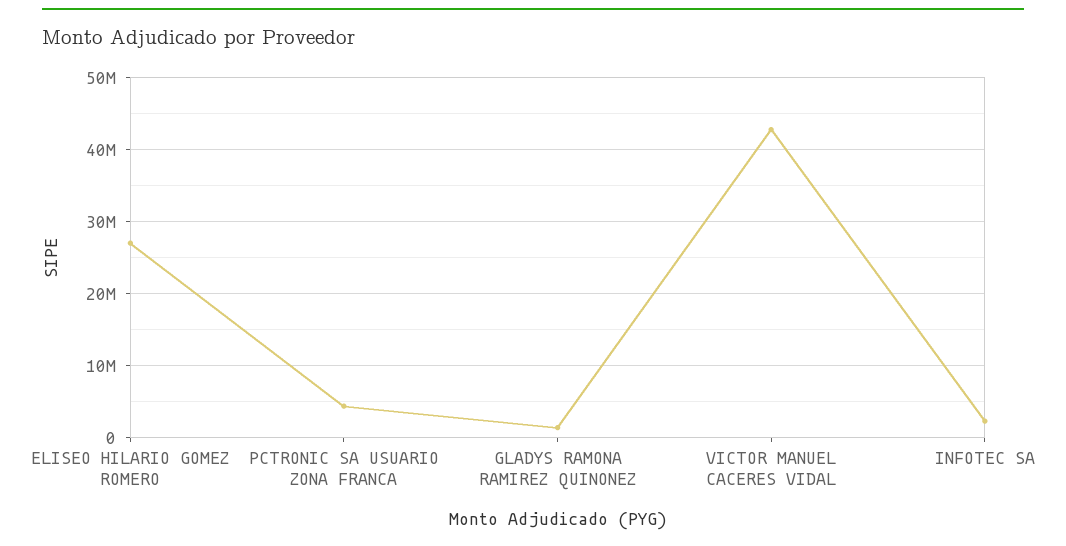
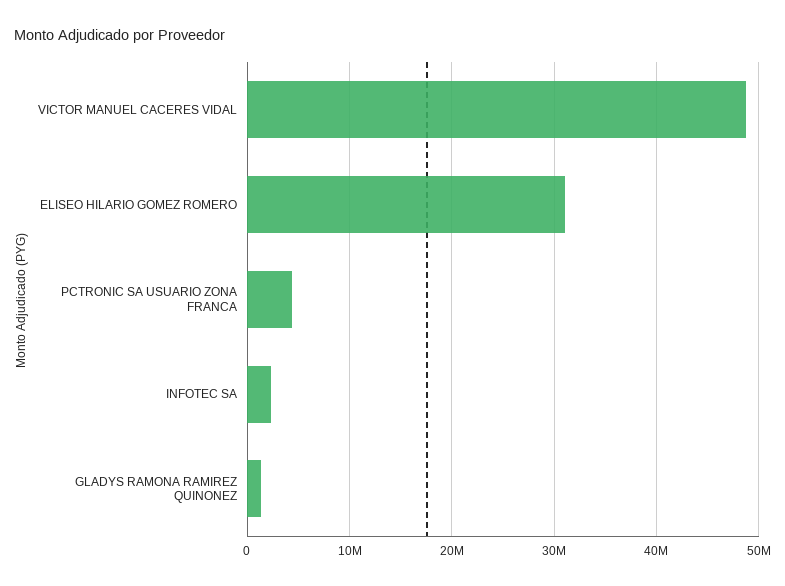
ELISEO HILARIO GOMEZ ROMERO: 27000000 -> 31000000
VICTOR MANUEL CACERES VIDAL: 43000000 -> 49000000

